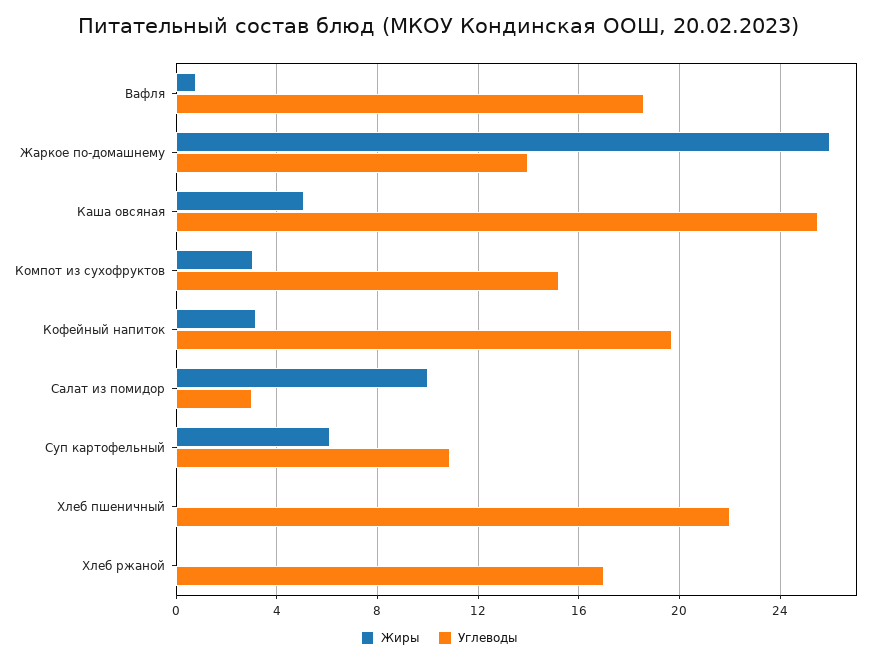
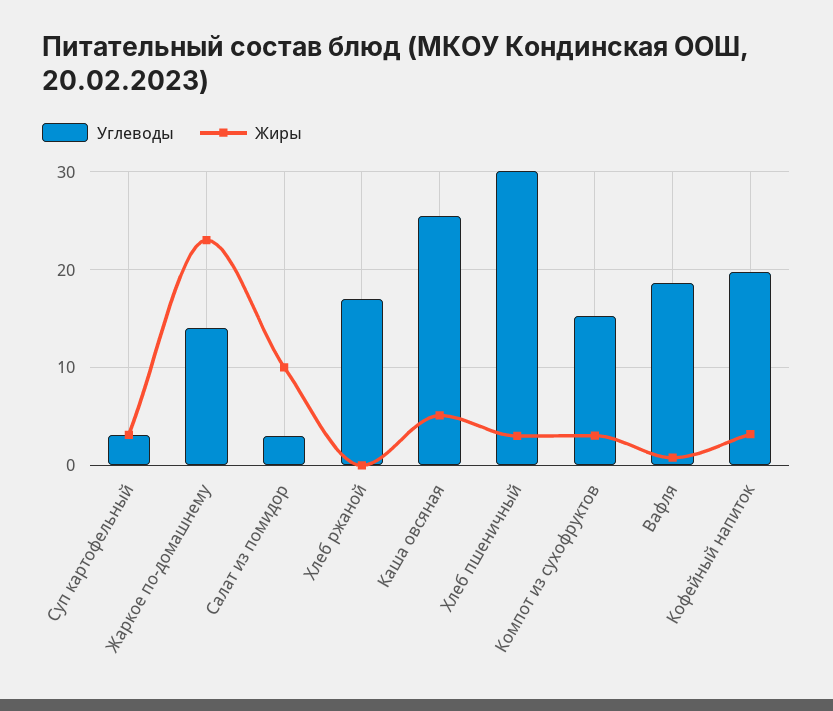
Жиры, Жаркое по-домашнему: 26 -> 23
Жиры, Суп картофельный: 6 -> 3
Углеводы, Суп картофельный: 11 -> 3
Жиры, Хлеб пшеничный: 0 -> 3
Углеводы, Хлеб пшеничный: 22 -> 30

